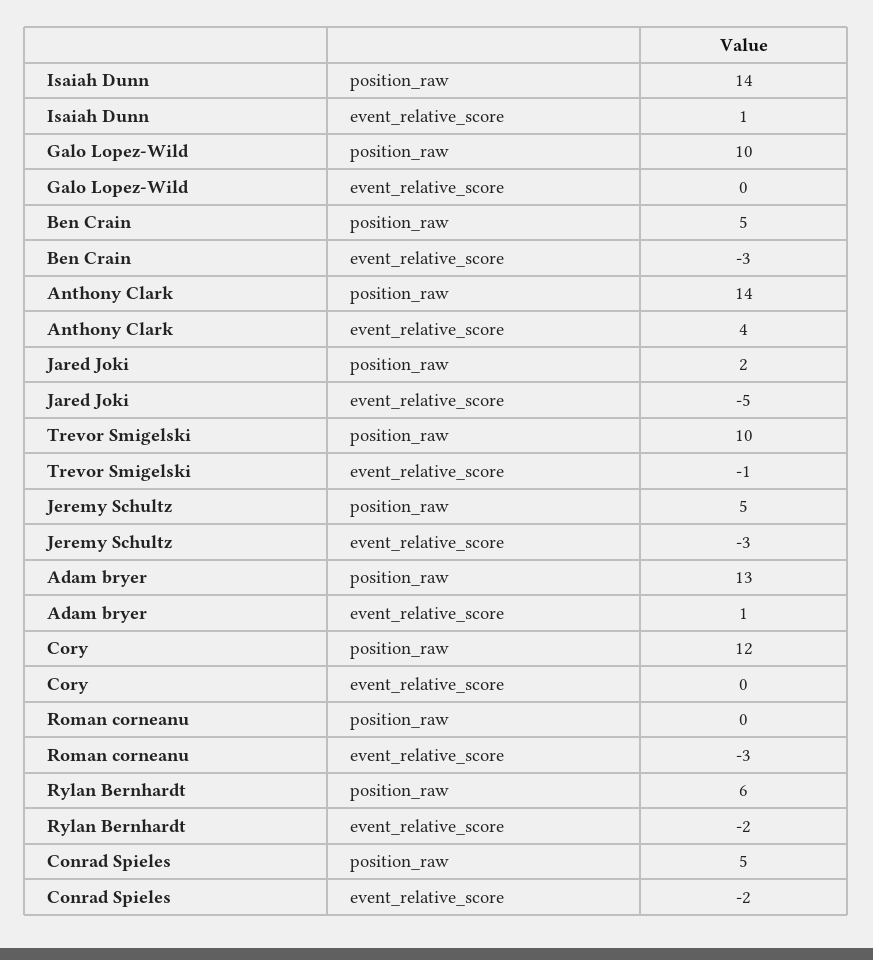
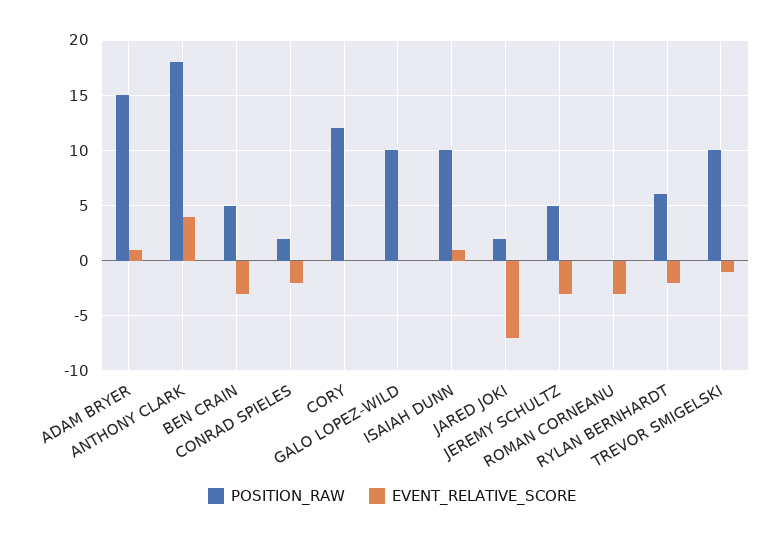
position_raw, Isaiah Dunn: 14 -> 10
position_raw, Anthony Clark: 14 -> 18
event_relative_score, Jared Joki: -5 -> -7
position_raw, Adam bryer: 13 -> 15
position_raw, Conrad Spieles: 5 -> 2

